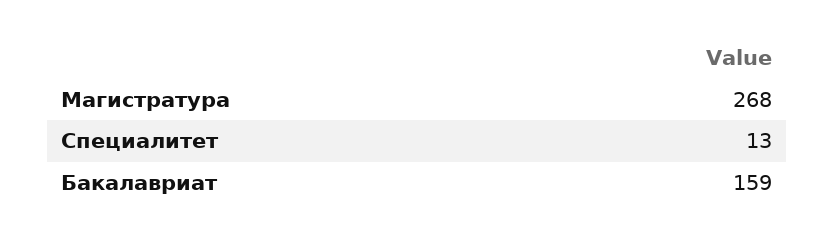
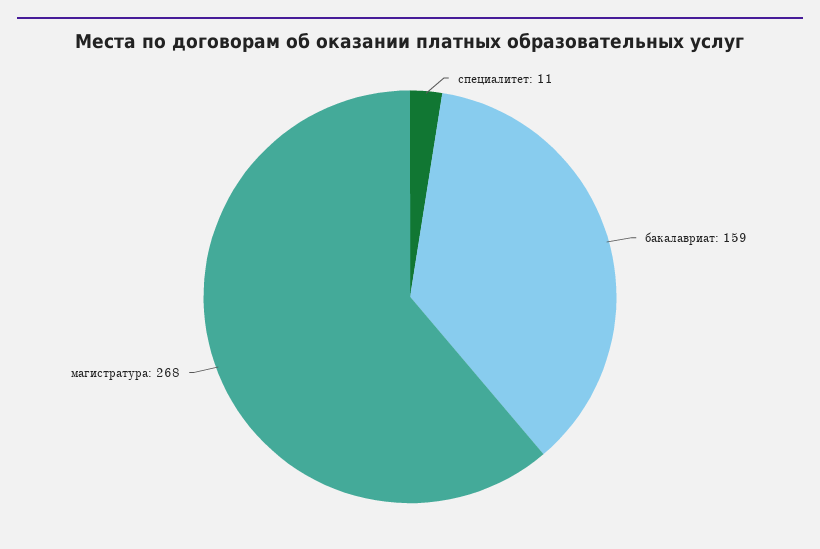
Специалитет: 13 -> 11

